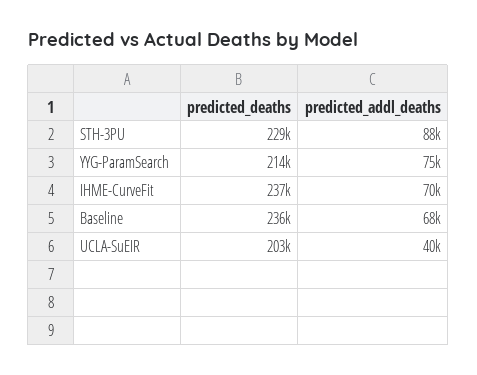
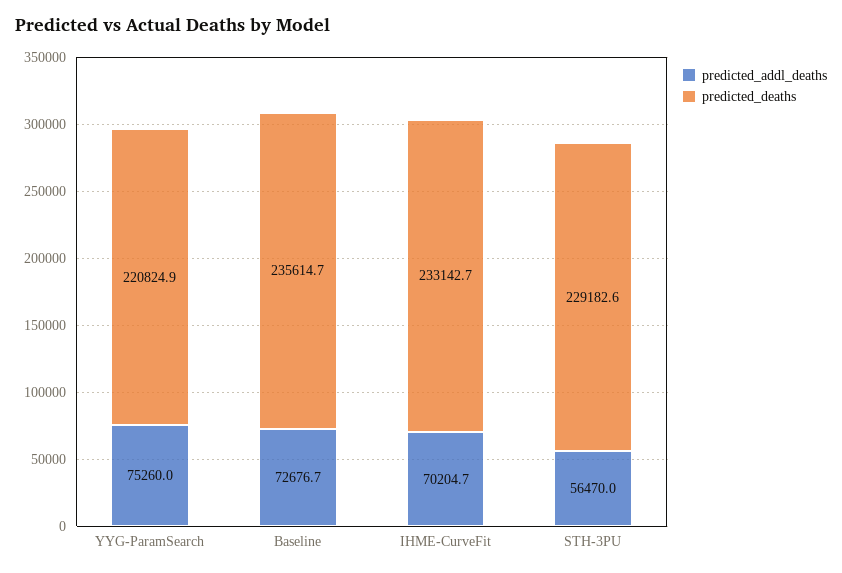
predicted_addl_deaths, STH-3PU: 88000 -> 56470
predicted_deaths, YYG-ParamSearch: 214000 -> 220824.9
predicted_deaths, IHME-CurveFit: 237000 -> 233142.7
predicted_addl_deaths, Baseline: 68000 -> 72676.7
predicted_deaths, UCLA-SuEIR: 203000 -> none
predicted_addl_deaths, UCLA-SuEIR: 40000 -> none

